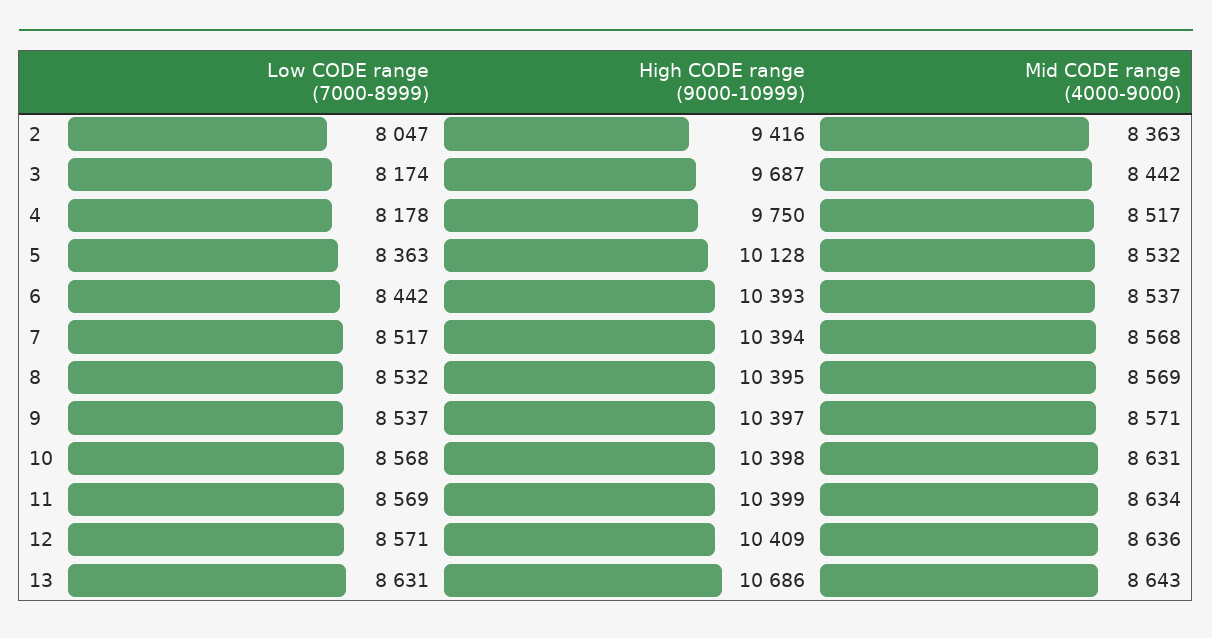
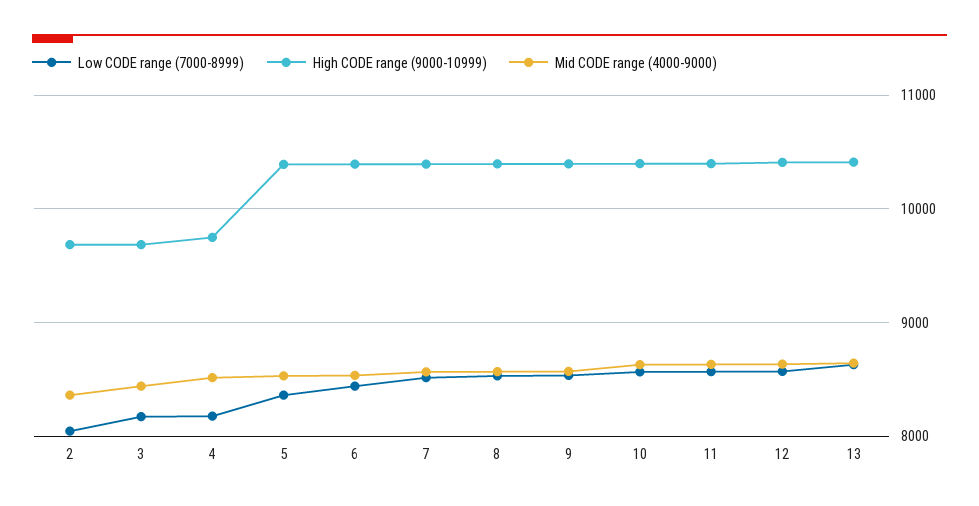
High CODE range (9000-10999), 2: 9416 -> 9700
High CODE range (9000-10999), 5: 10128 -> 10400
High CODE range (9000-10999), 13: 10686 -> 10400

